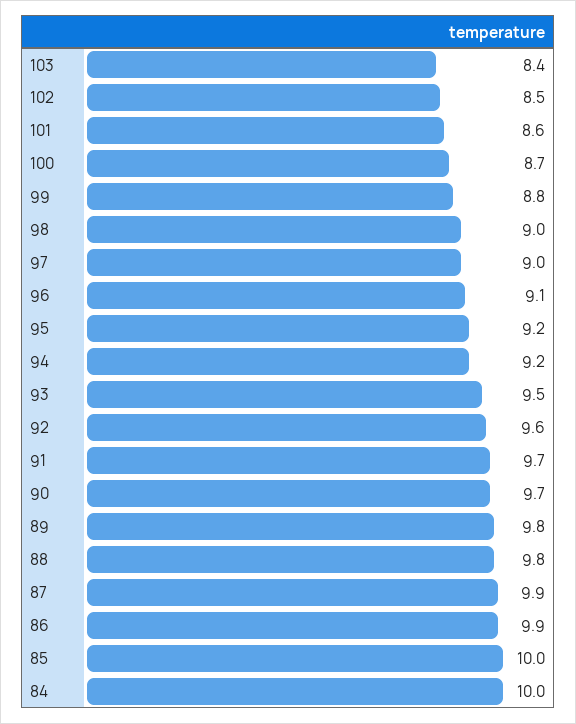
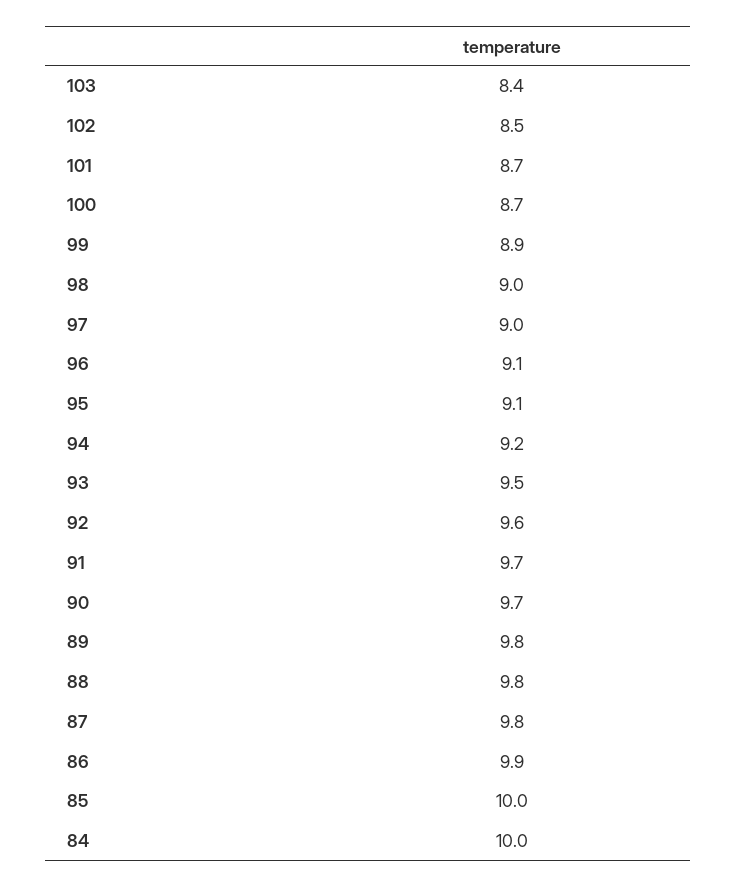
101: 8.6 -> 8.7
99: 8.8 -> 8.9
95: 9.2 -> 9.1
87: 9.9 -> 9.8

